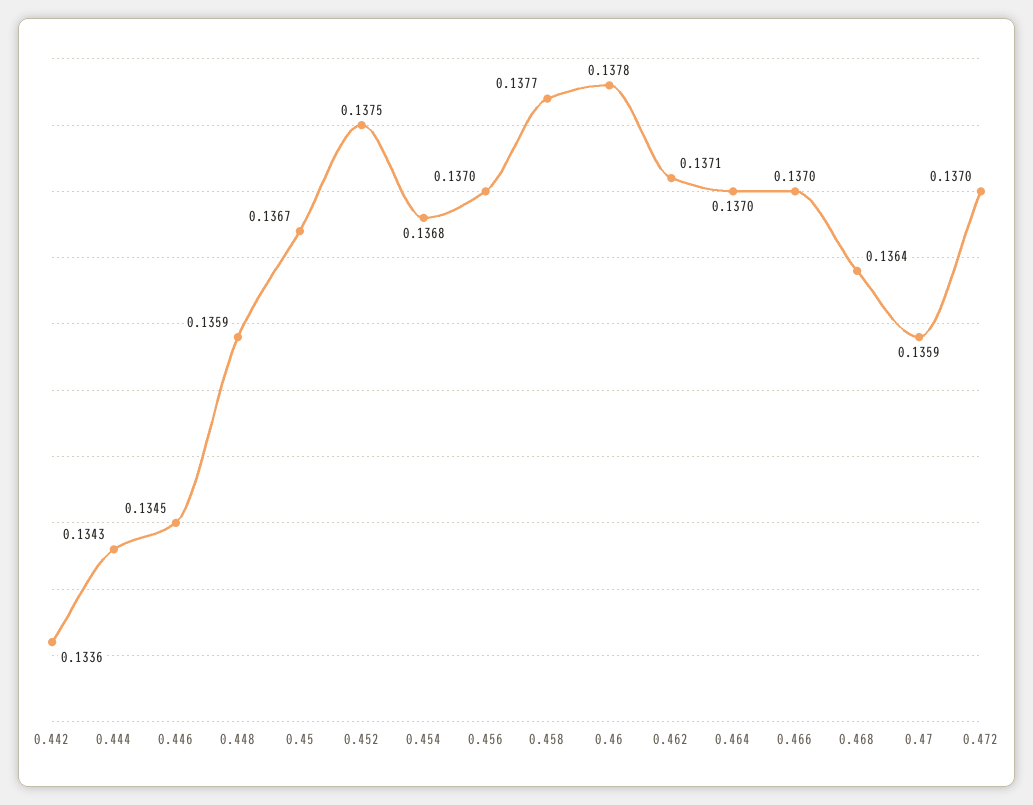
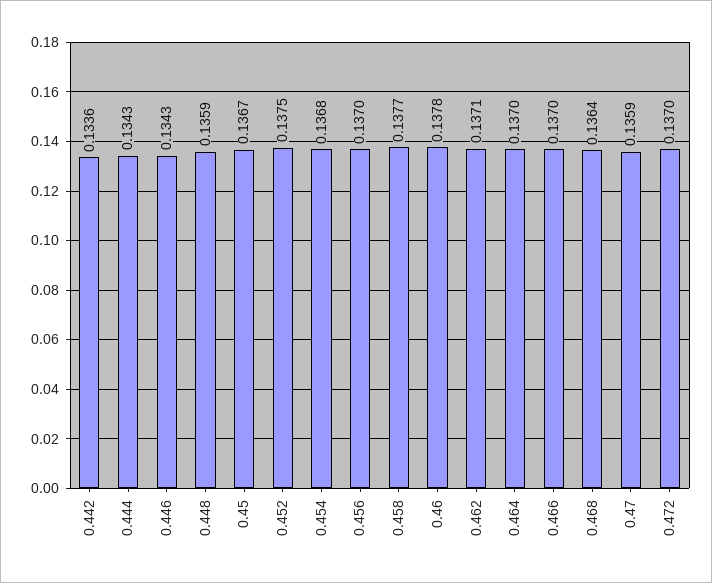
0.446: 0.1345 -> 0.1343

